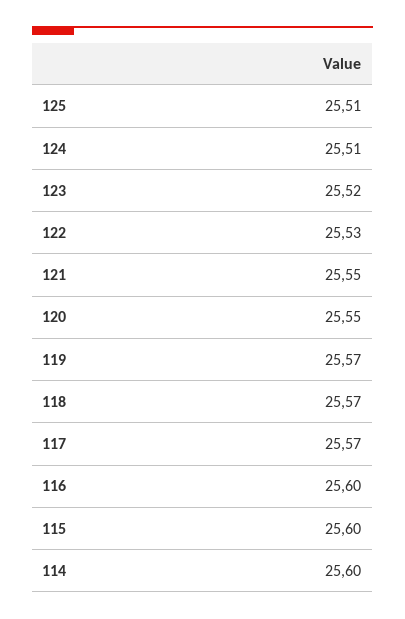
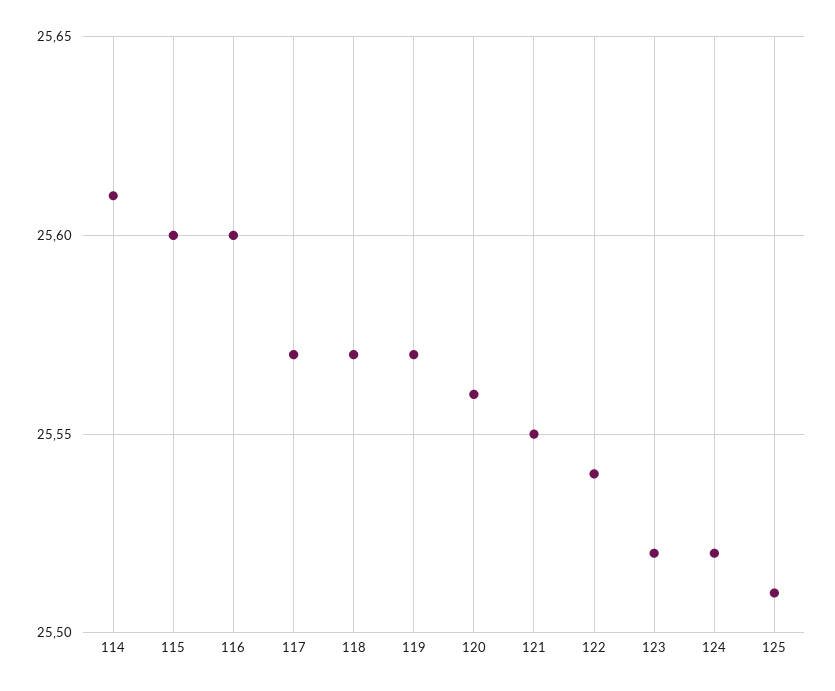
124: 25.51 -> 25.52
122: 25.53 -> 25.54
120: 25.55 -> 25.56
114: 25.6 -> 25.61

